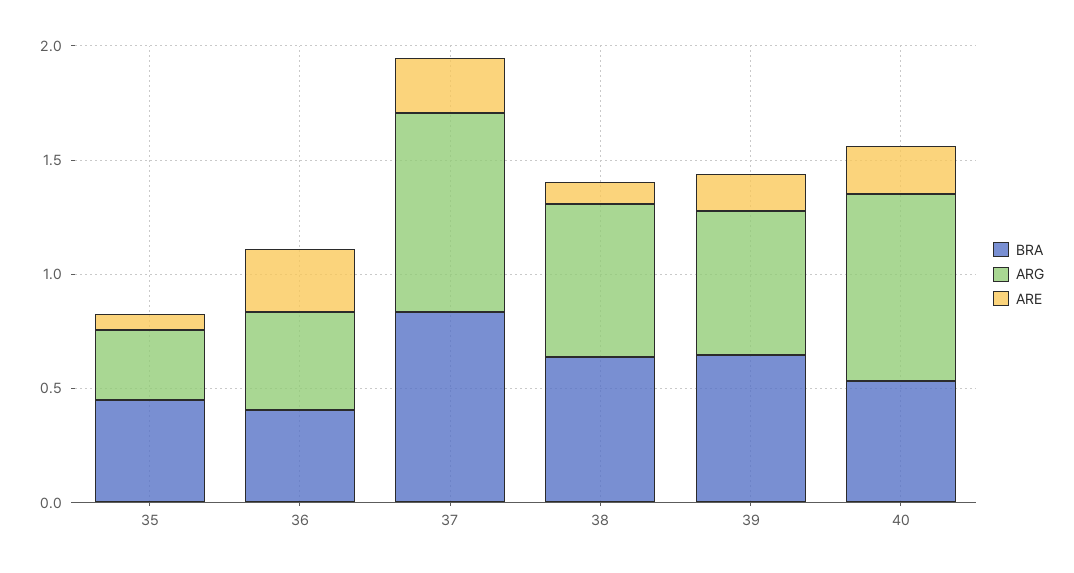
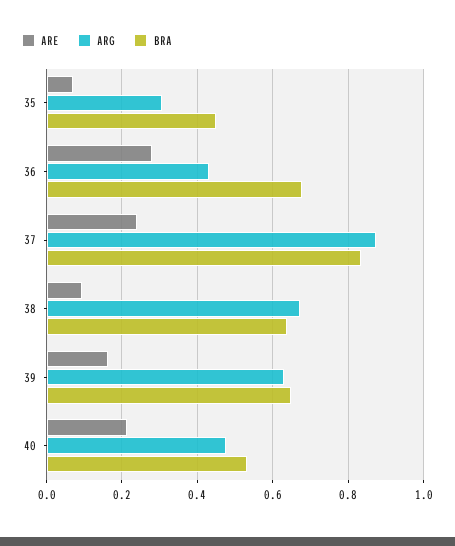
BRA, 36: 0.4 -> 0.68
ARG, 40: 0.8 -> 0.48

